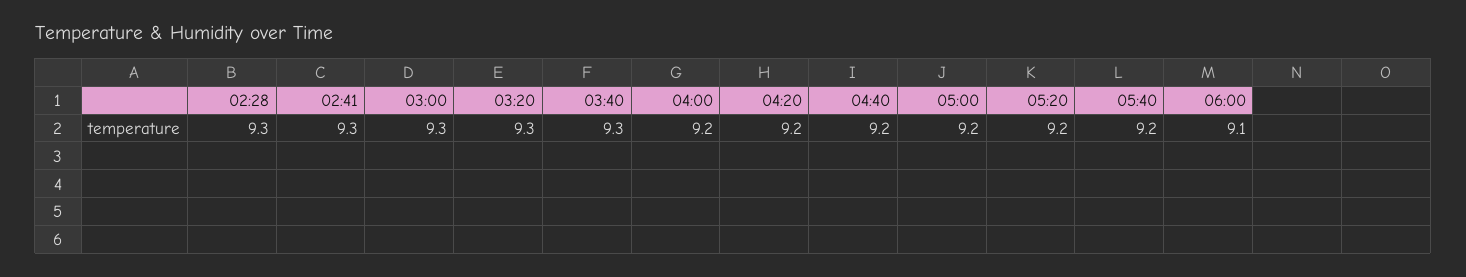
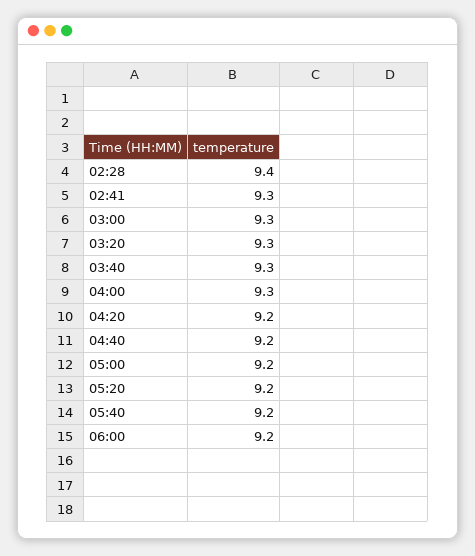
02:28: 9.3 -> 9.4
04:00: 9.2 -> 9.3
06:00: 9.1 -> 9.2

